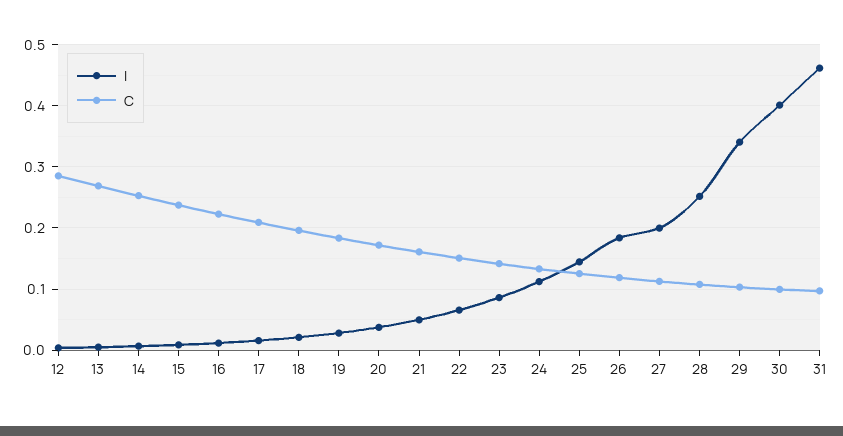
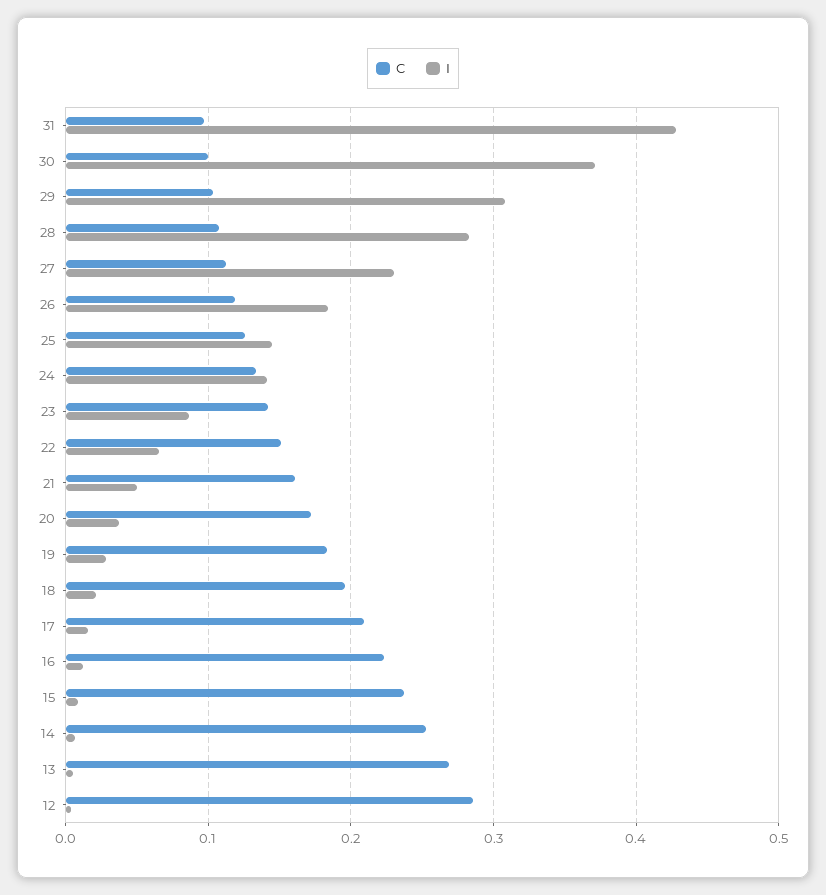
I, 24: 0.11 -> 0.14
I, 27: 0.2 -> 0.23
I, 28: 0.25 -> 0.28
I, 29: 0.34 -> 0.31
I, 30: 0.4 -> 0.37
I, 31: 0.46 -> 0.43

